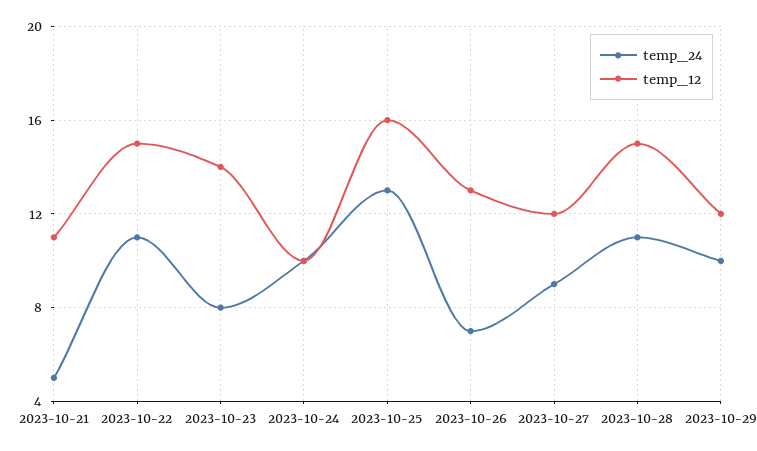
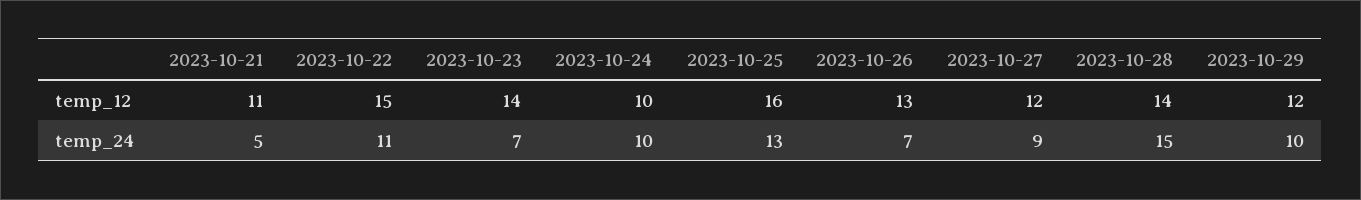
temp_24, 2023-10-23: 8 -> 7
temp_24, 2023-10-28: 11 -> 15
temp_12, 2023-10-28: 15 -> 14

